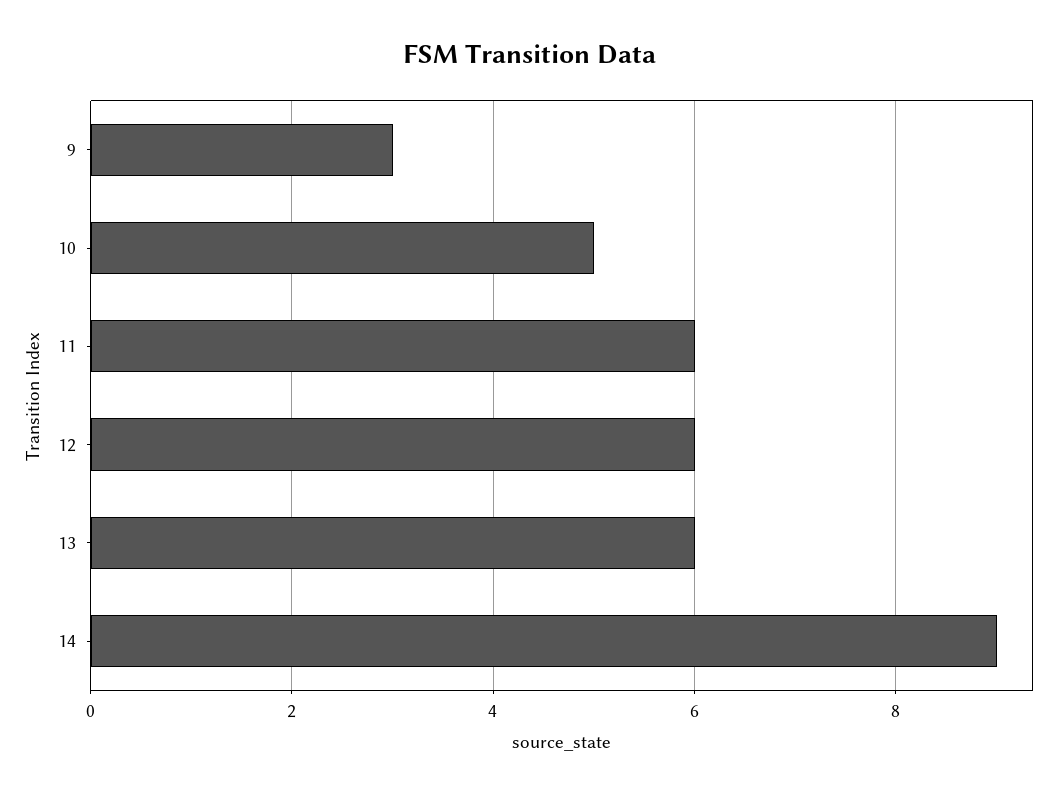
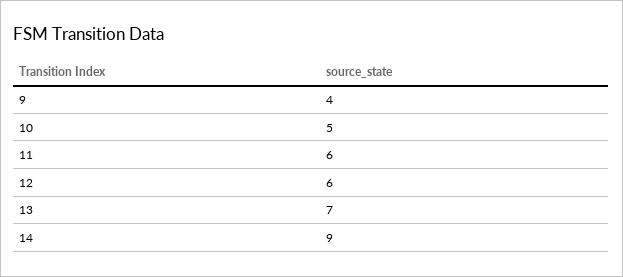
9: 3 -> 4
13: 6 -> 7

